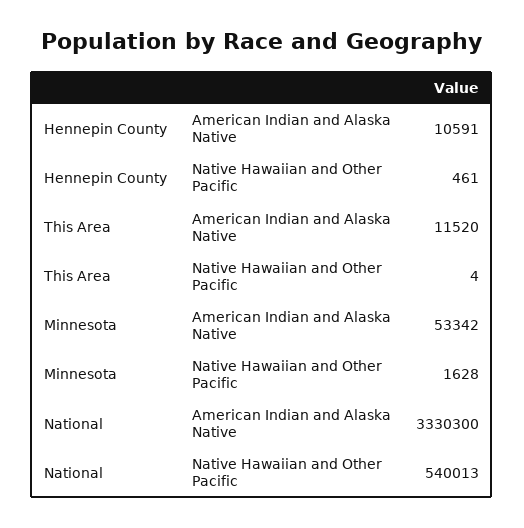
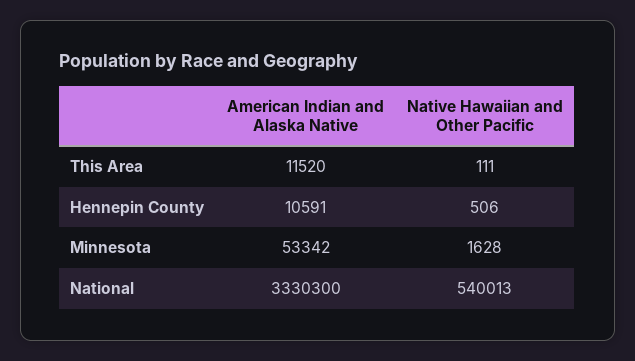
Hennepin County, Native Hawaiian and Other Pacific: 461 -> 506
This Area, Native Hawaiian and Other Pacific: 4 -> 111

